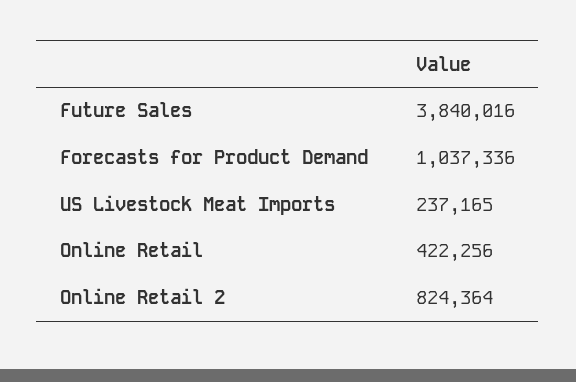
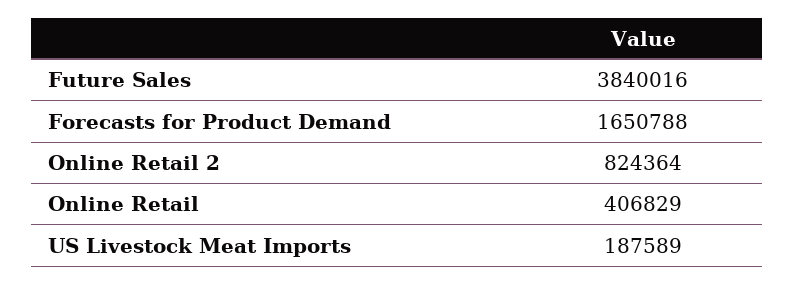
Forecasts for Product Demand: 1037336 -> 1650788
US Livestock Meat Imports: 237165 -> 187589
Online Retail: 422256 -> 406829

